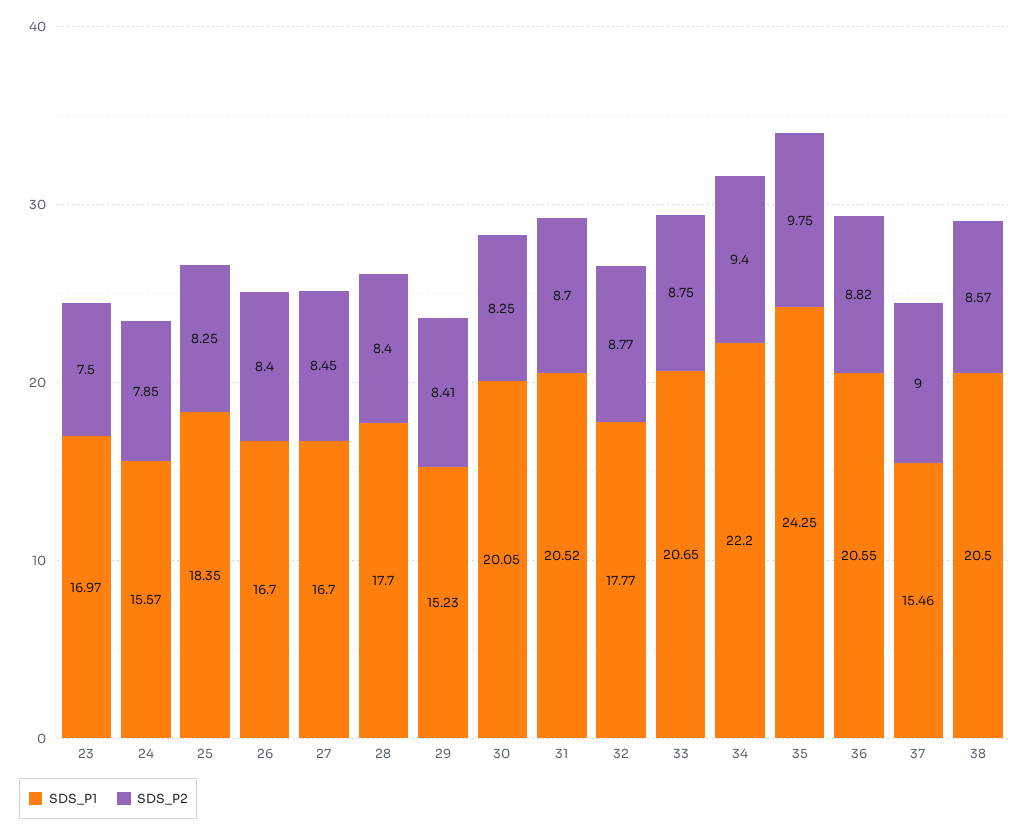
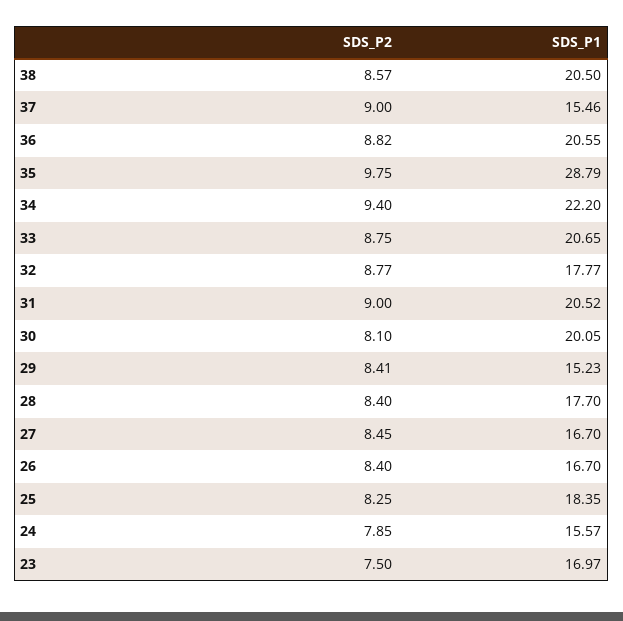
SDS_P2, 30: 8.25 -> 8.1
SDS_P2, 31: 8.7 -> 9
SDS_P1, 35: 24.25 -> 28.79

